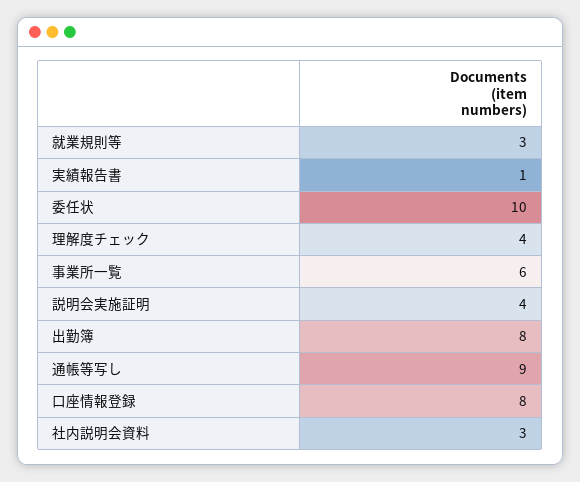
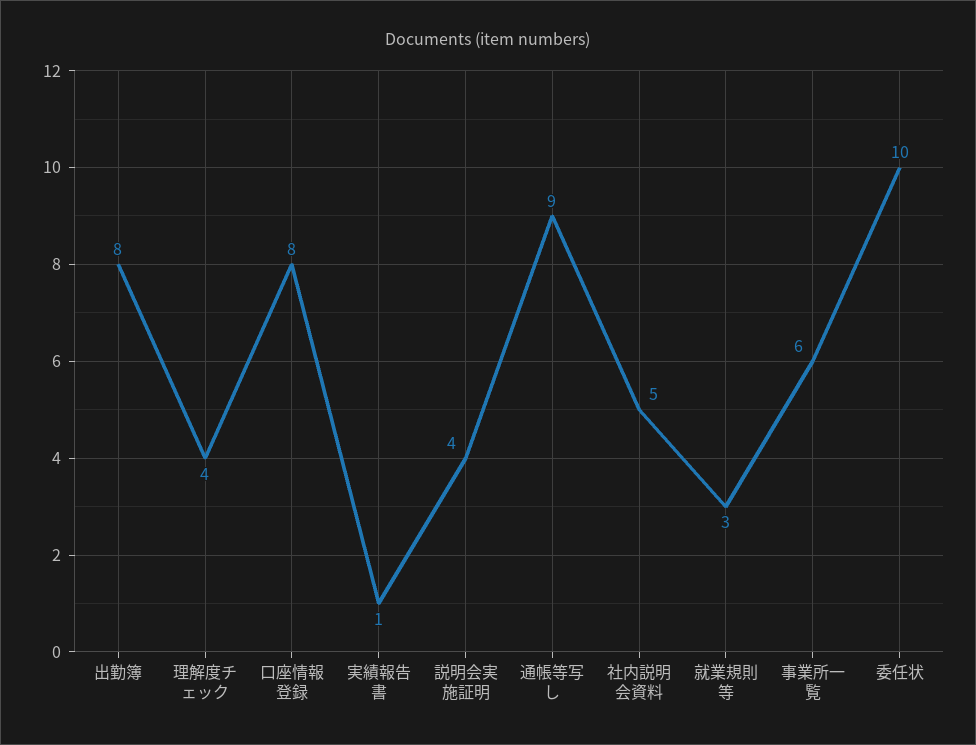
社内説明会資料: 3 -> 5

